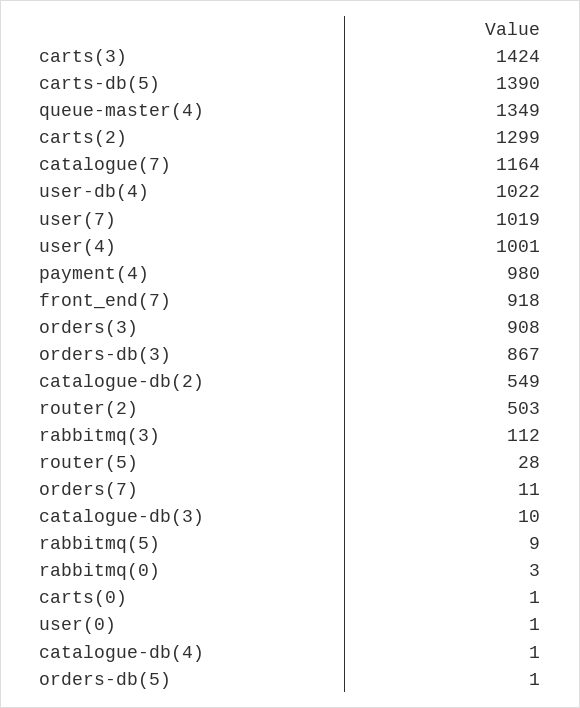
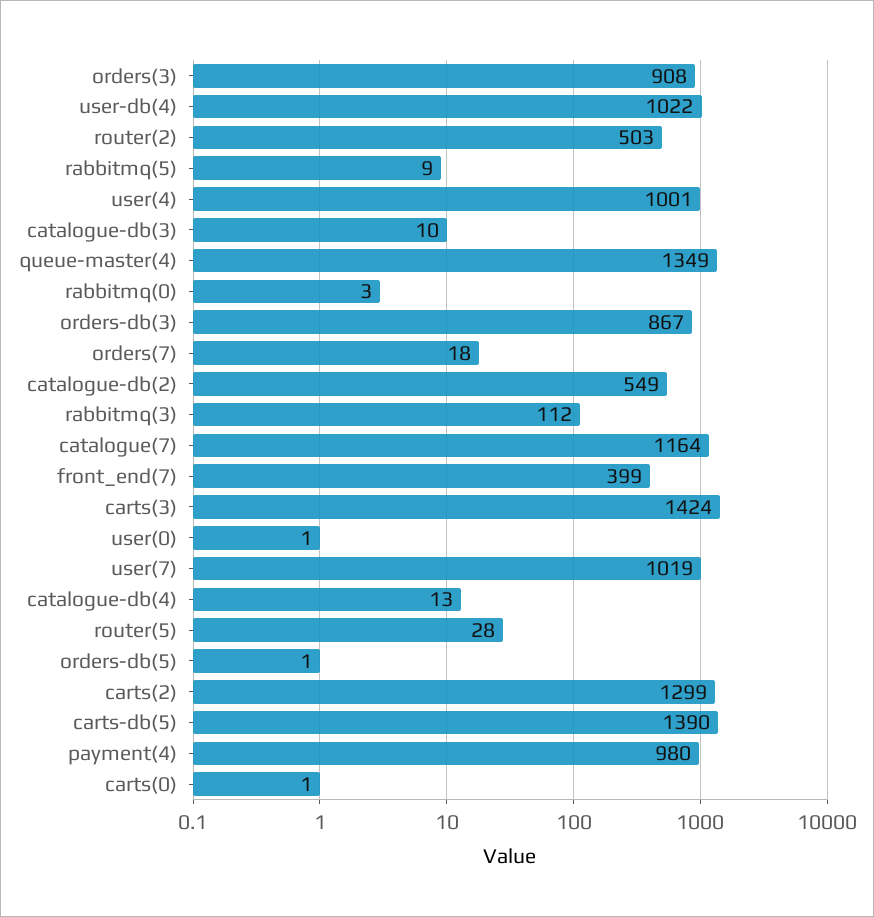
front_end(7): 918 -> 399
orders(7): 11 -> 18
catalogue-db(4): 1 -> 13

